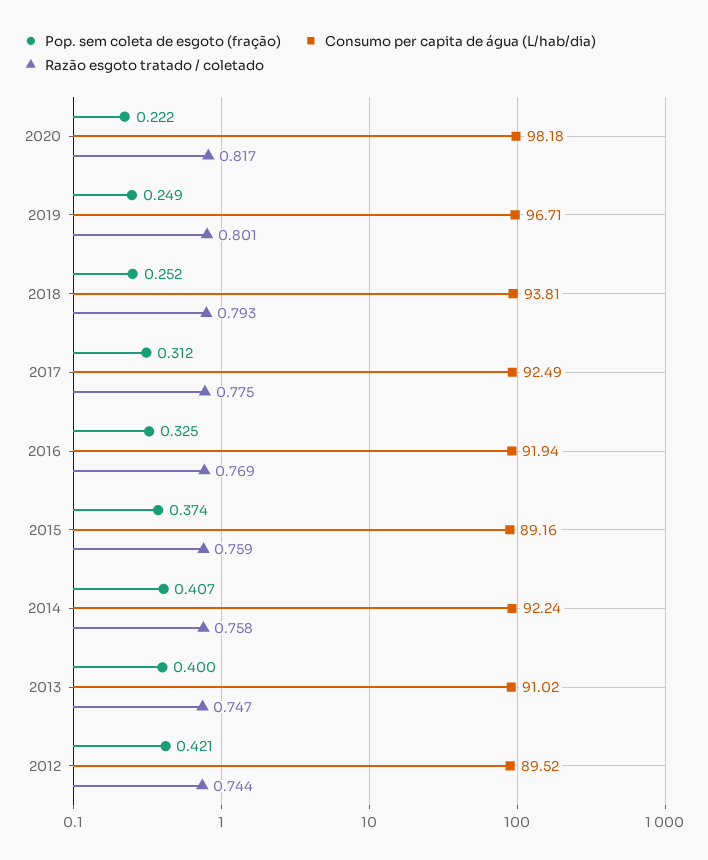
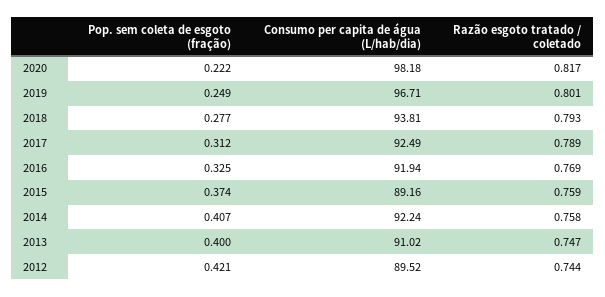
Pop. sem coleta de esgoto (fração), 2018: 0.252 -> 0.277
Razão esgoto tratado / coletado, 2017: 0.775 -> 0.789

